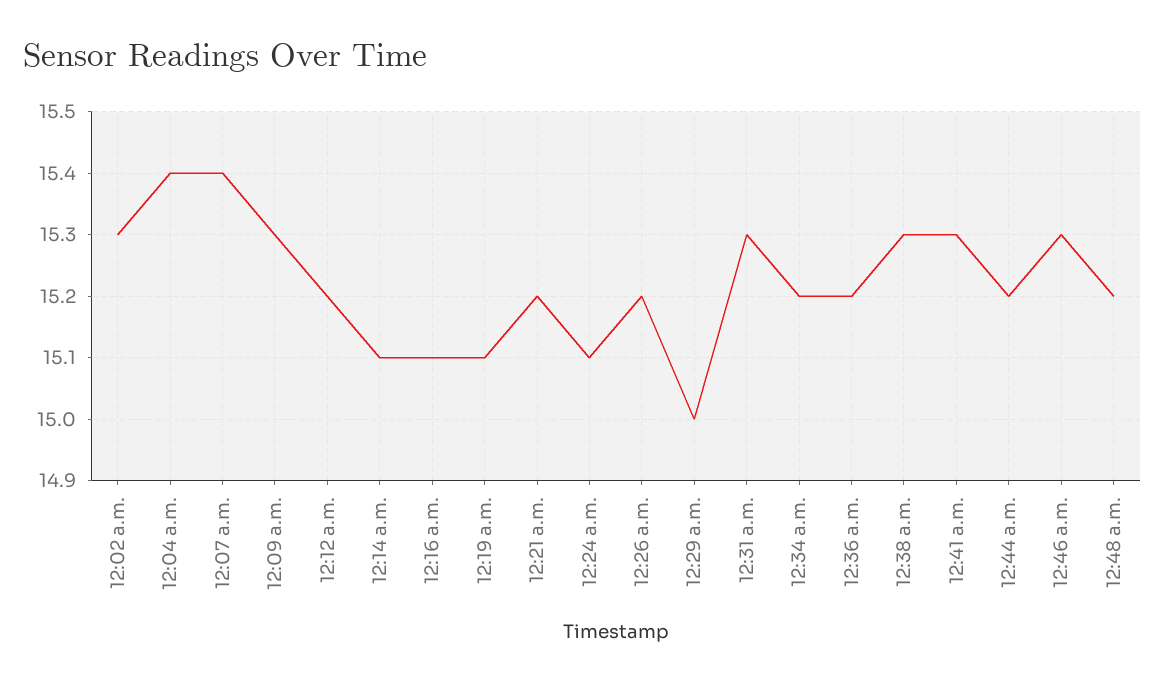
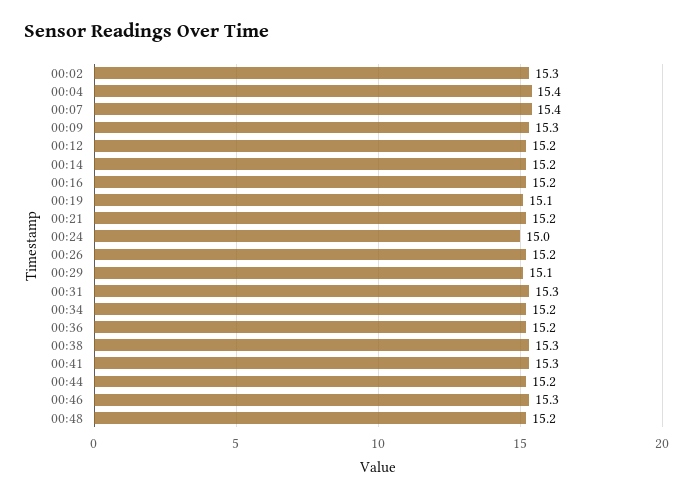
12:14 a.m.: 15.1 -> 15.2
12:16 a.m.: 15.1 -> 15.2
12:24 a.m.: 15.1 -> 15
12:29 a.m.: 15 -> 15.1

